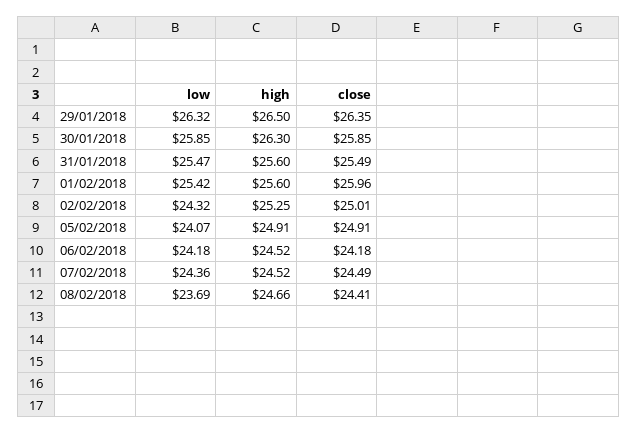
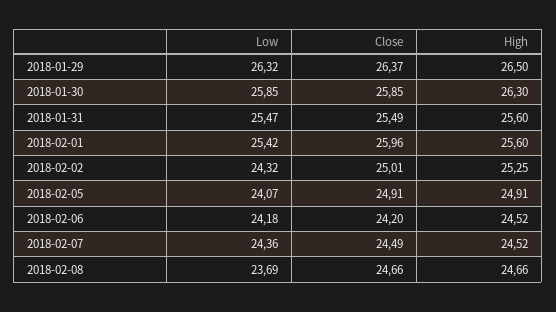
close, 29/01/2018: 26.35 -> 26.37
close, 06/02/2018: 24.18 -> 24.2
close, 08/02/2018: 24.41 -> 24.66

